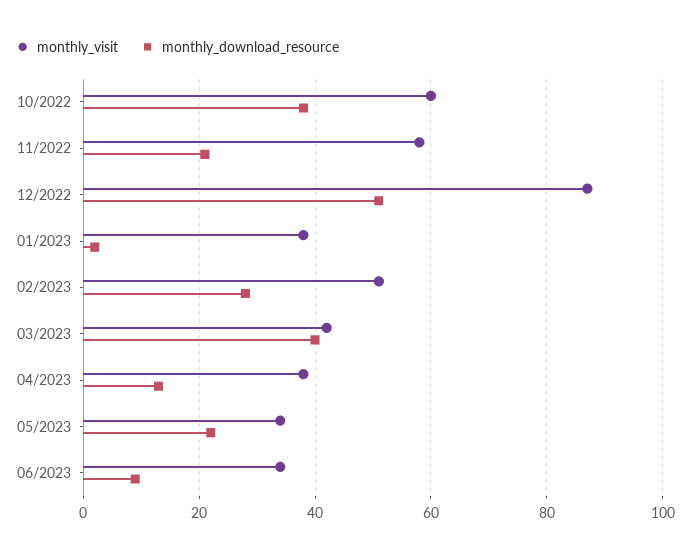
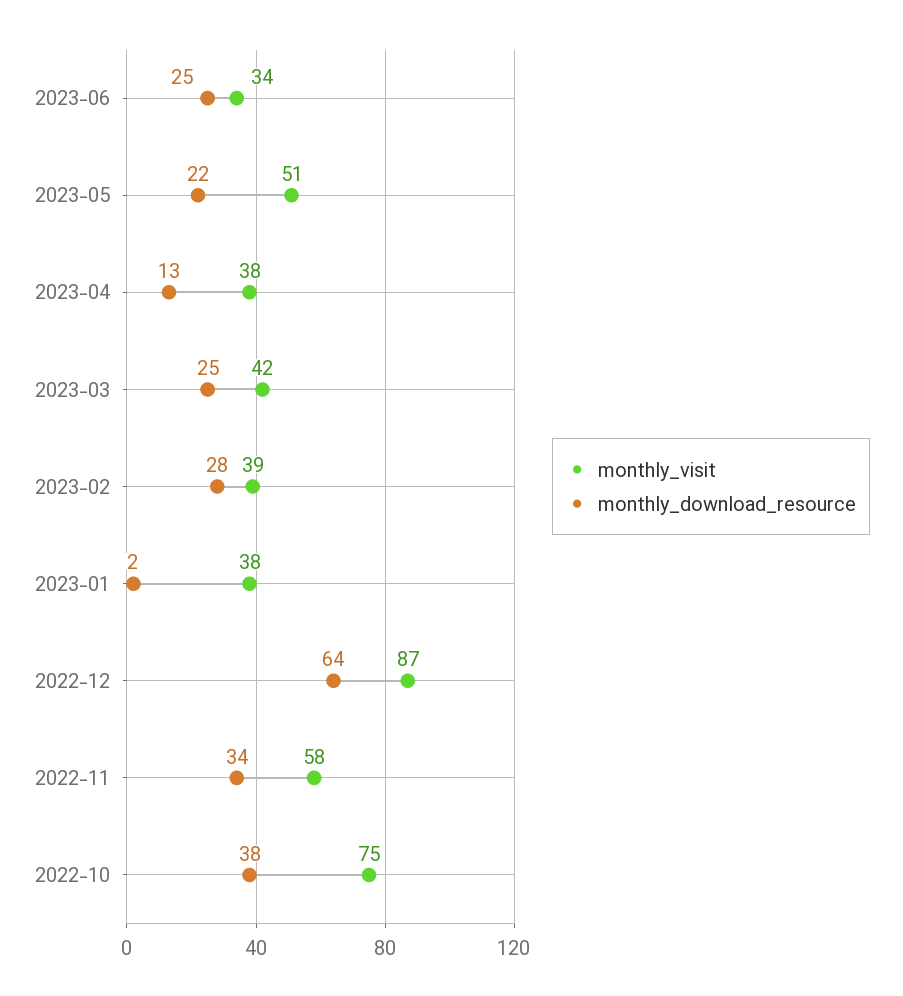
monthly_visit, 10/2022: 60 -> 75
monthly_download_resource, 11/2022: 20 -> 34
monthly_download_resource, 12/2022: 50 -> 64
monthly_visit, 02/2023: 50 -> 39
monthly_download_resource, 03/2023: 40 -> 25
monthly_visit, 05/2023: 35 -> 51
monthly_download_resource, 06/2023: 10 -> 25

